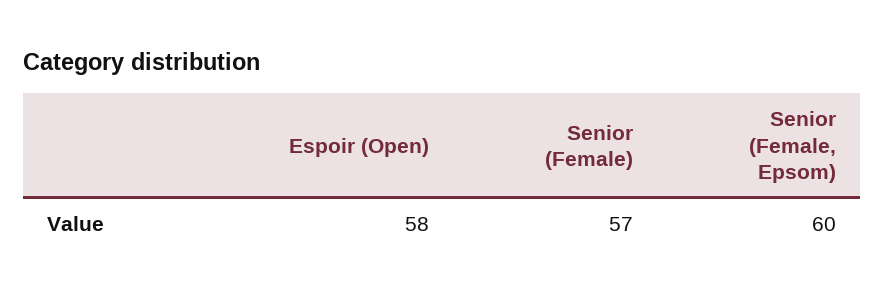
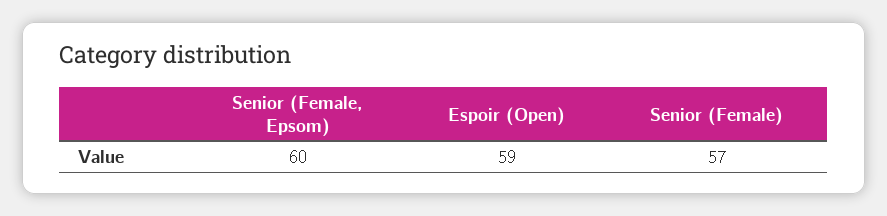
Espoir (Open): 58 -> 59

